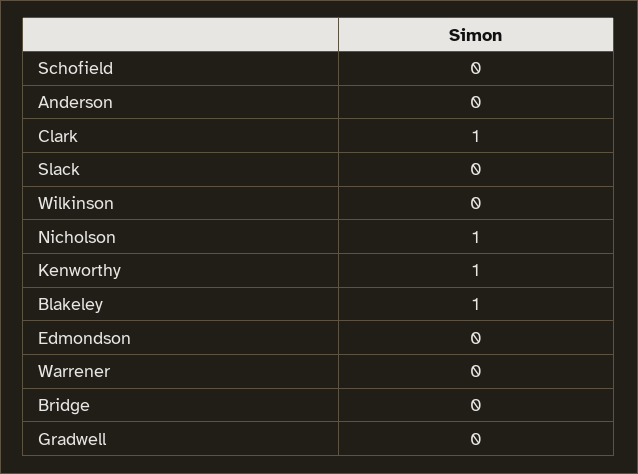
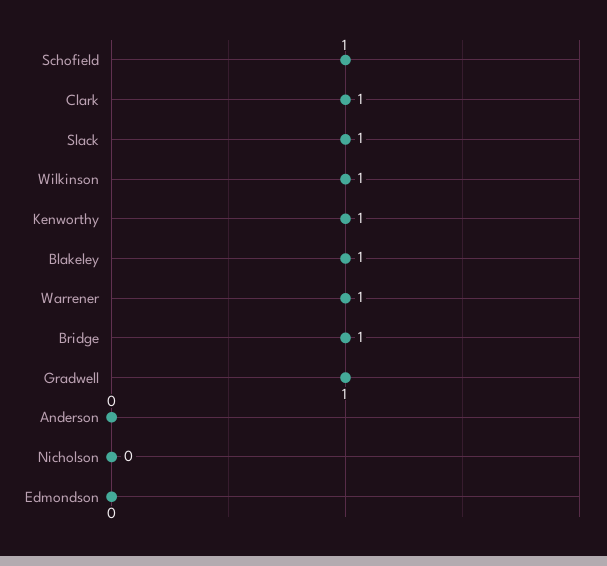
Schofield: 0 -> 1
Slack: 0 -> 1
Wilkinson: 0 -> 1
Nicholson: 1 -> 0
Warrener: 0 -> 1
Bridge: 0 -> 1
Gradwell: 0 -> 1

